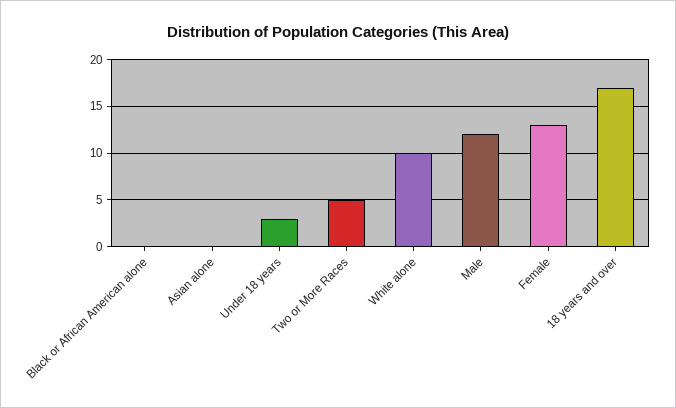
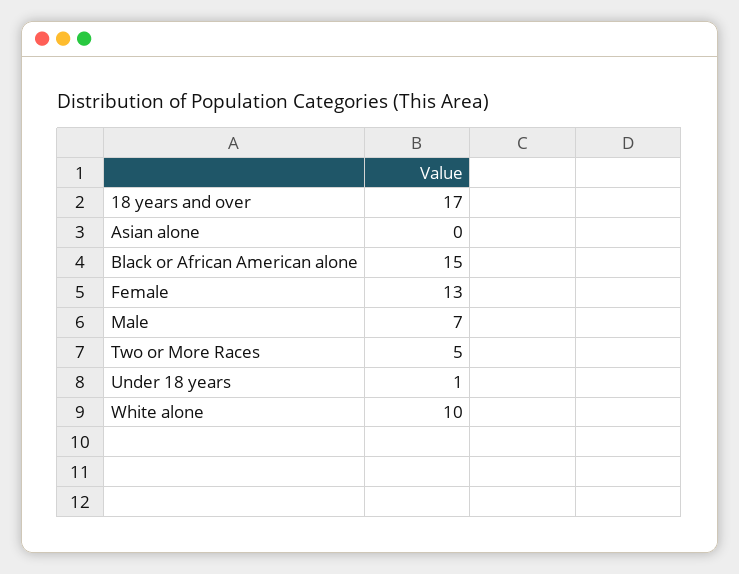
Black or African American alone: 0 -> 15
Under 18 years: 3 -> 1
Male: 12 -> 7

